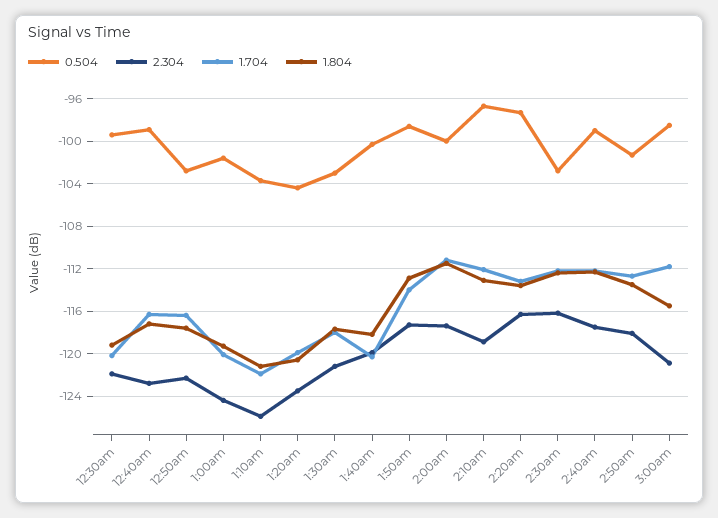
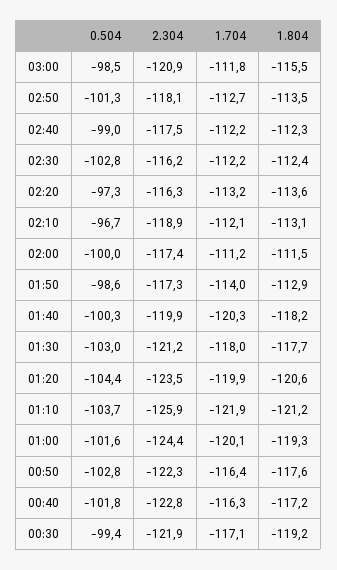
1.704, 12:30am: -120 -> -117.1
0.504, 12:40am: -99 -> -101.8

